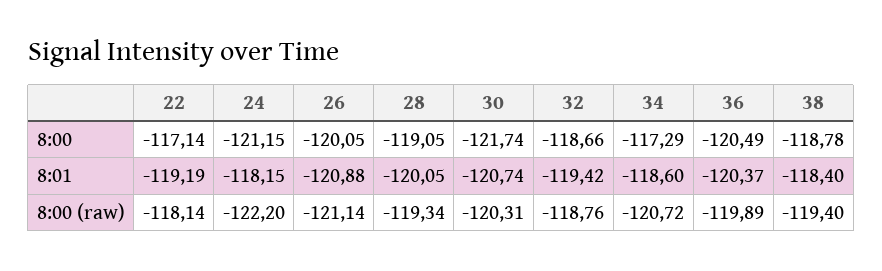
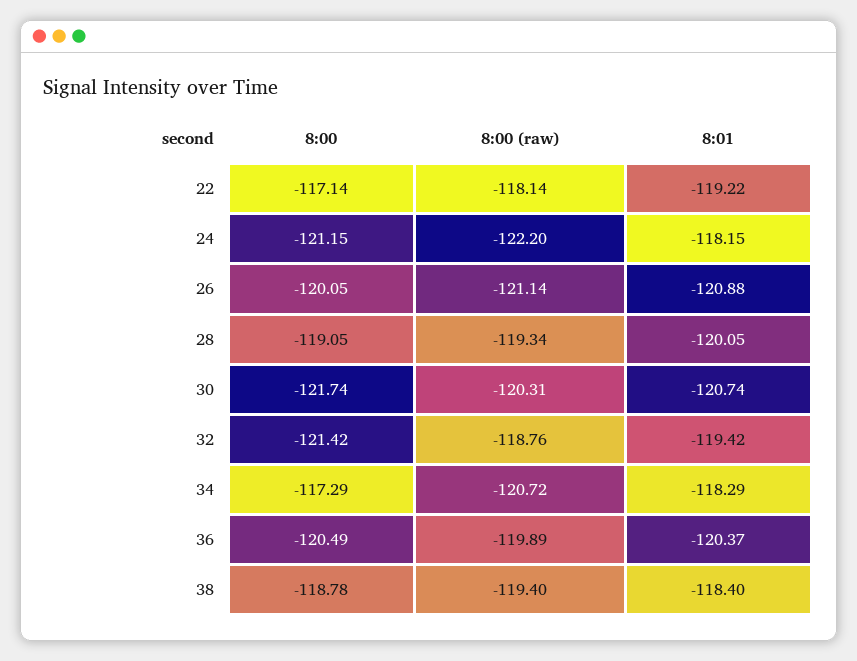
32, 8:00: -118.66 -> -121.42
22, 8:01: -119.19 -> -119.22
34, 8:01: -118.6 -> -118.29

